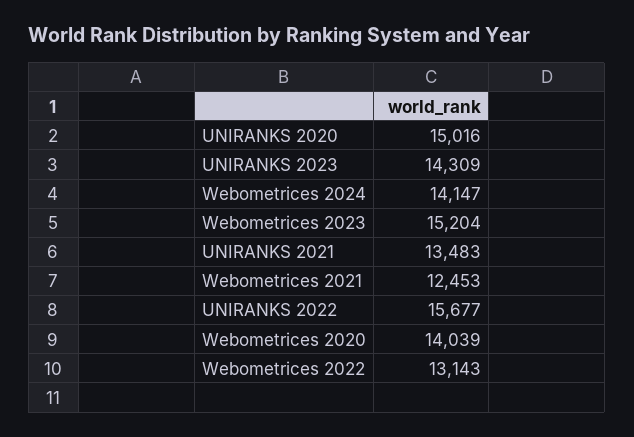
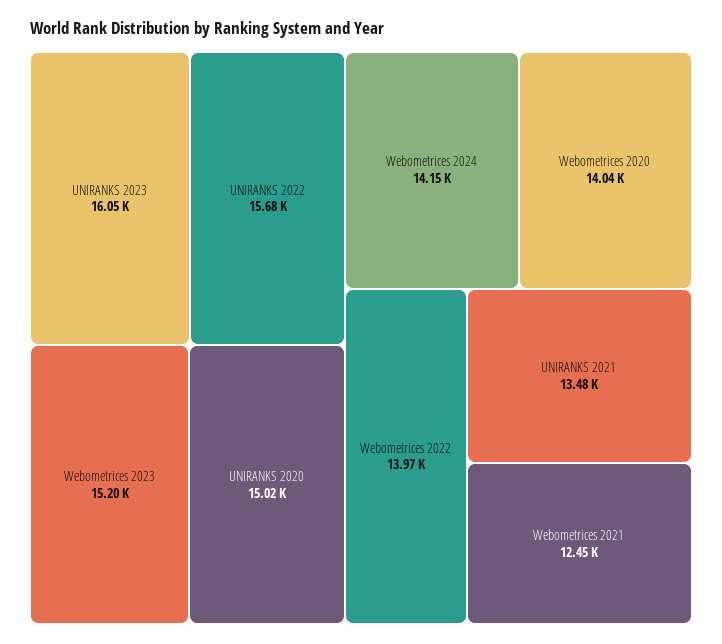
UNIRANKS 2023: 14309 -> 16050
Webometrices 2022: 13143 -> 13970

